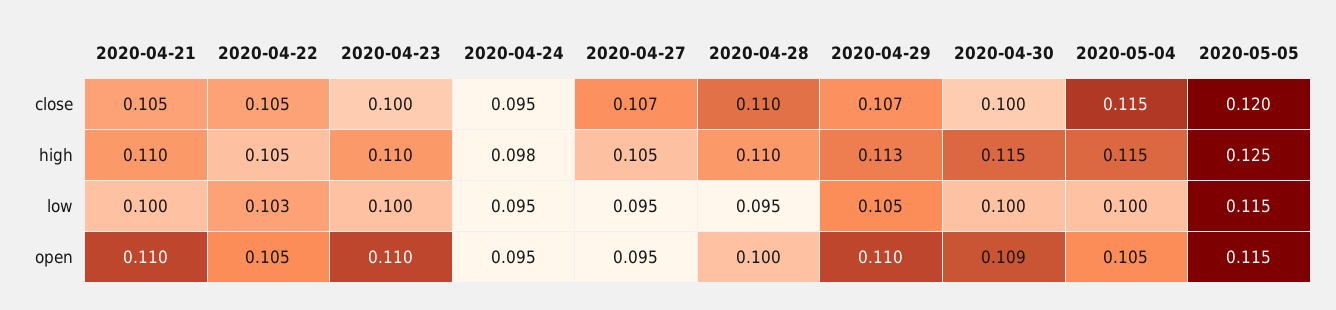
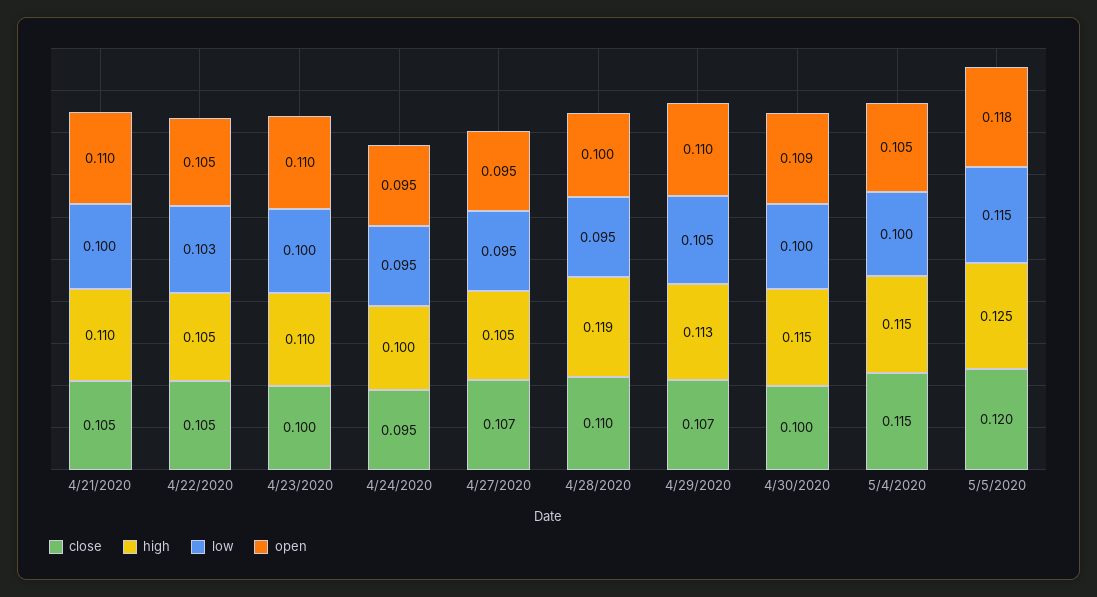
high, 2020-04-24: 0.098 -> 0.1
high, 2020-04-28: 0.11 -> 0.119
open, 2020-05-05: 0.115 -> 0.118

